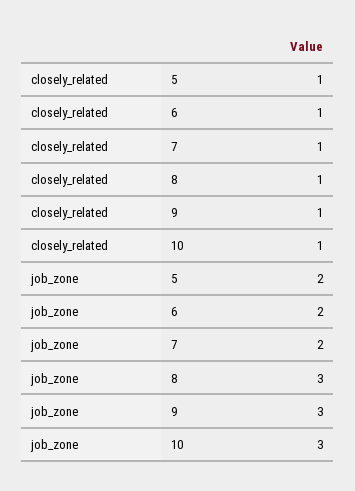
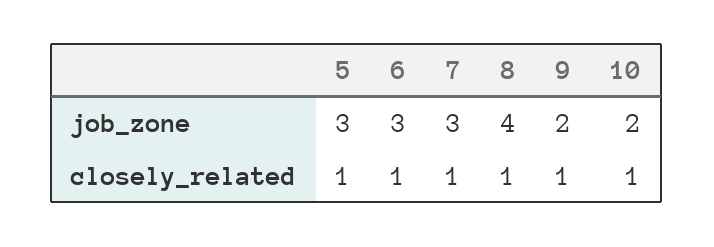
job_zone, 5: 2 -> 3
job_zone, 6: 2 -> 3
job_zone, 7: 2 -> 3
job_zone, 8: 3 -> 4
job_zone, 9: 3 -> 2
job_zone, 10: 3 -> 2

